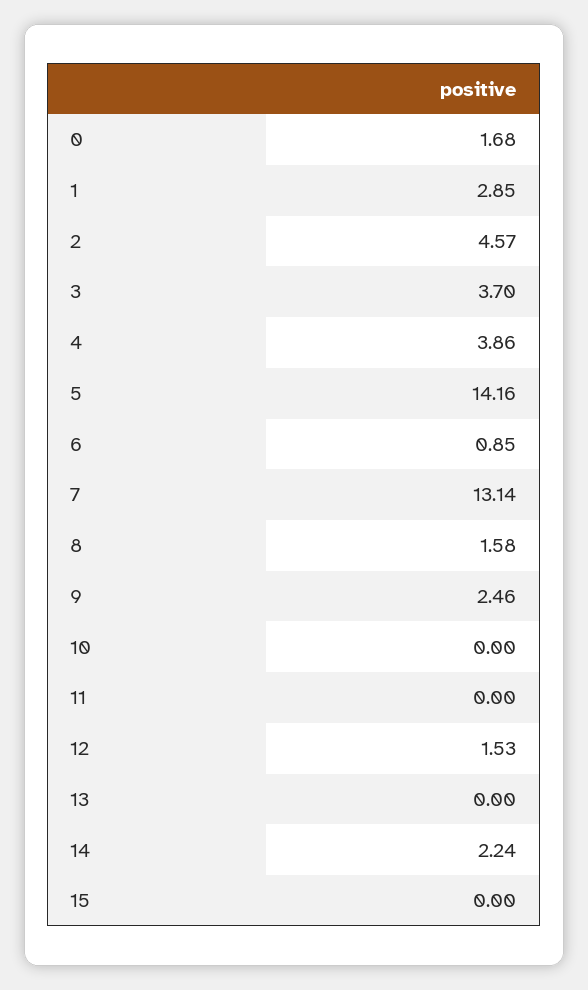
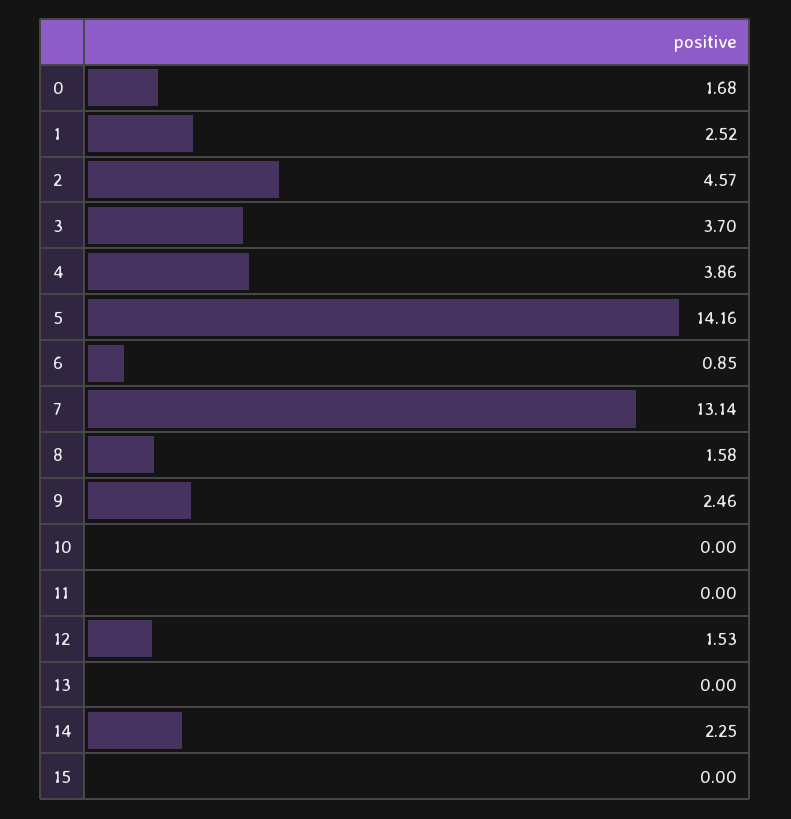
1: 2.85 -> 2.52
14: 2.24 -> 2.25

